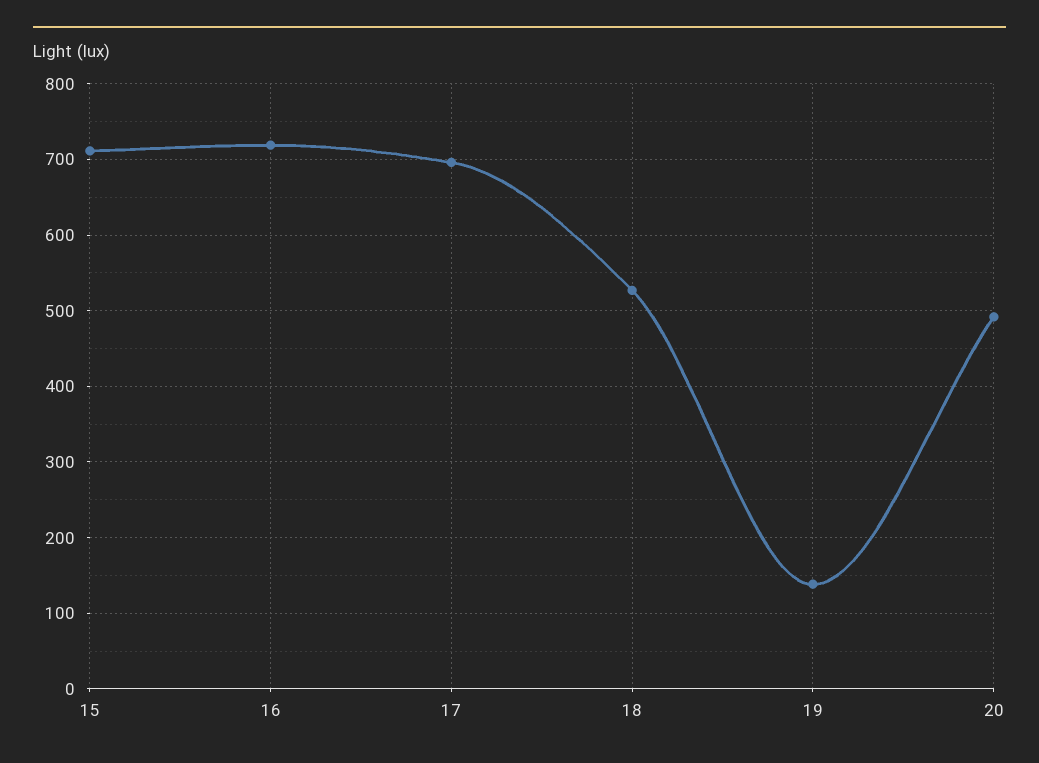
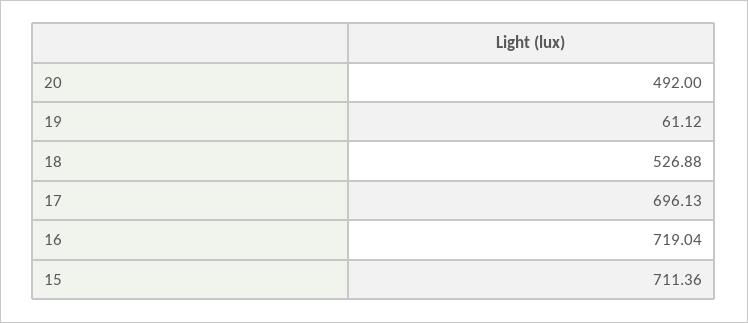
19: 140 -> 61.12

